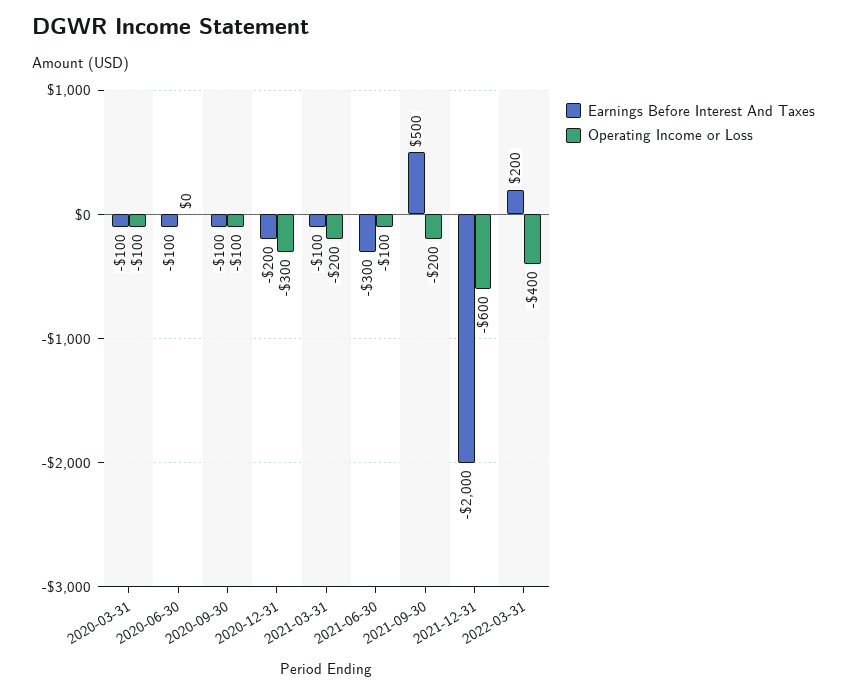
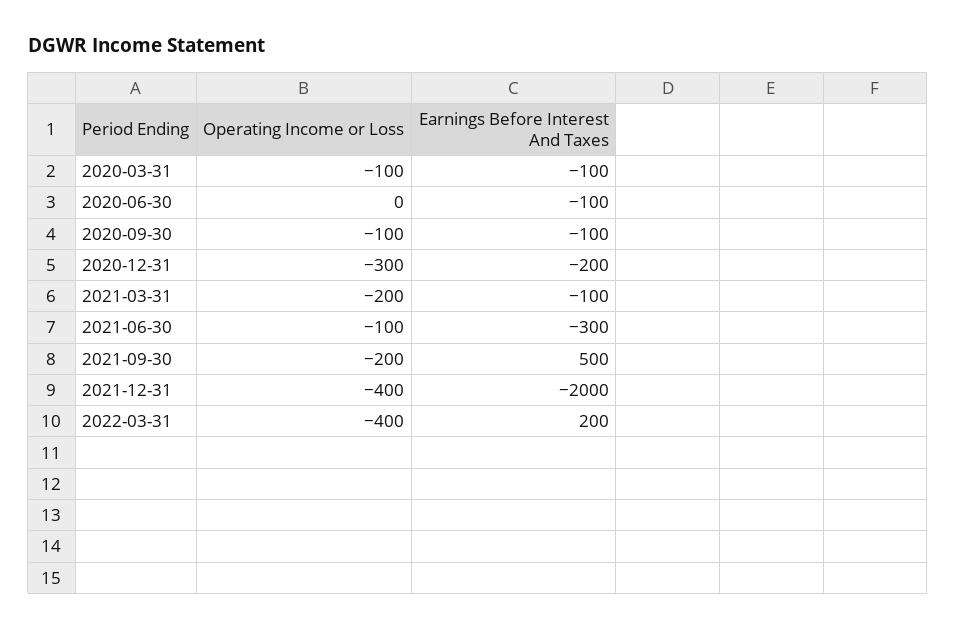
Operating Income or Loss, 2021-12-31: -600 -> -400

